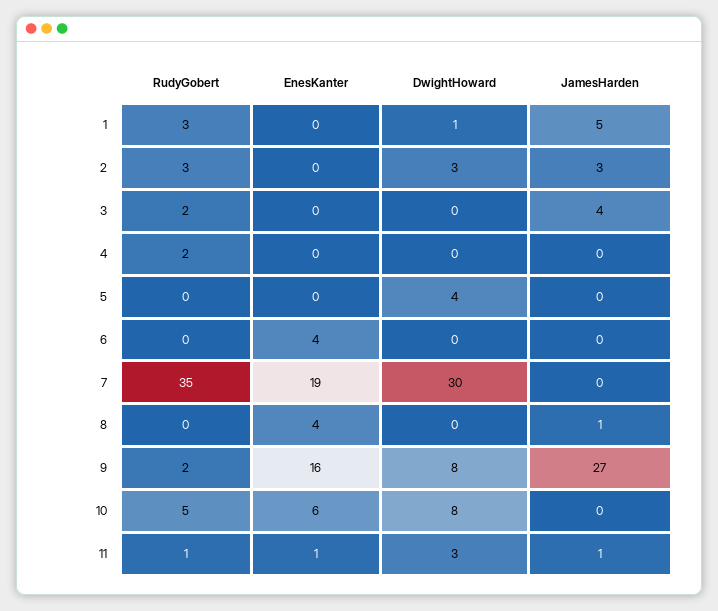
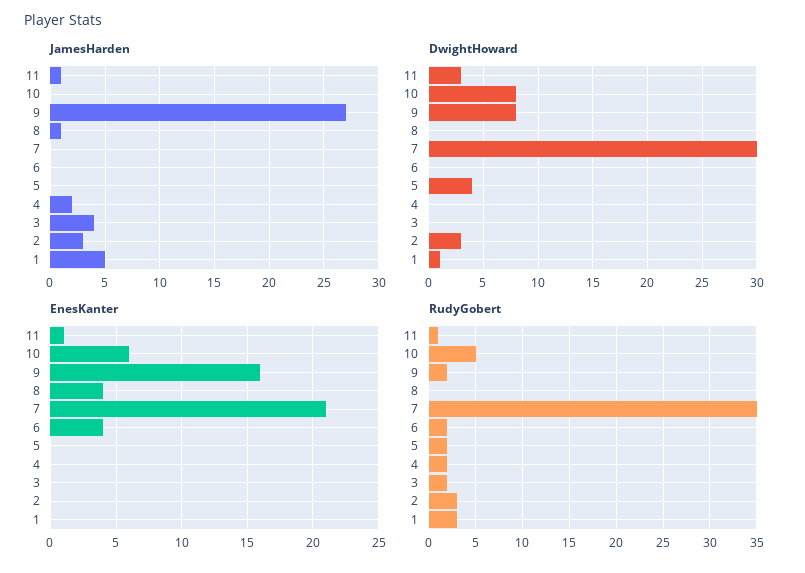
JamesHarden, 4: 0 -> 2
RudyGobert, 5: 0 -> 2
RudyGobert, 6: 0 -> 2
EnesKanter, 7: 19 -> 21

